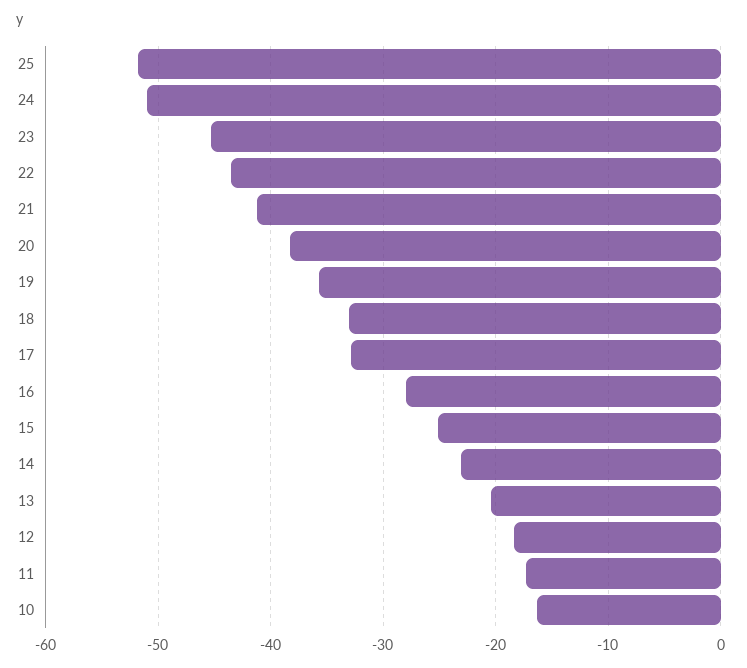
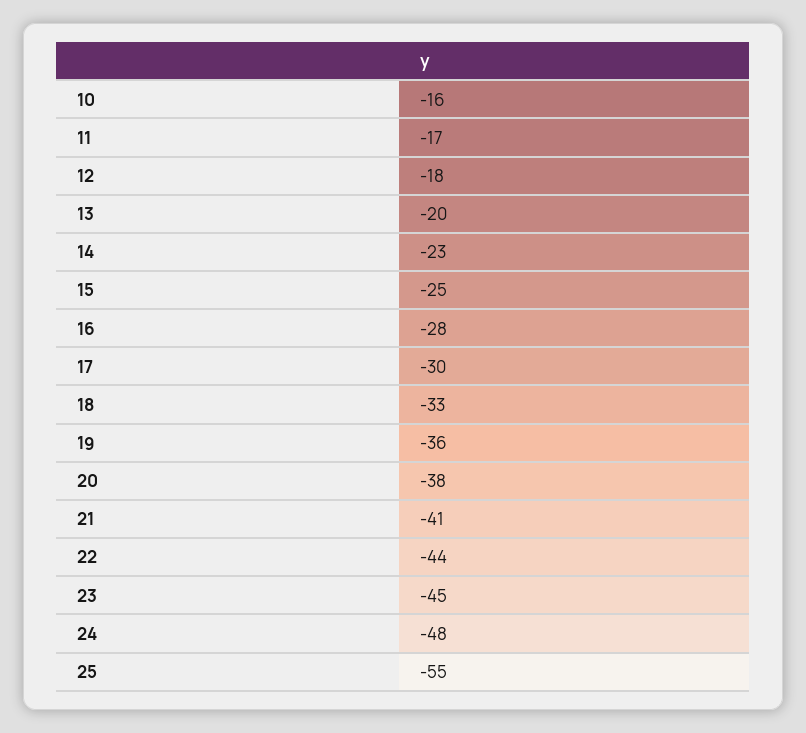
25: -52 -> -55
24: -51 -> -48
17: -33 -> -30

